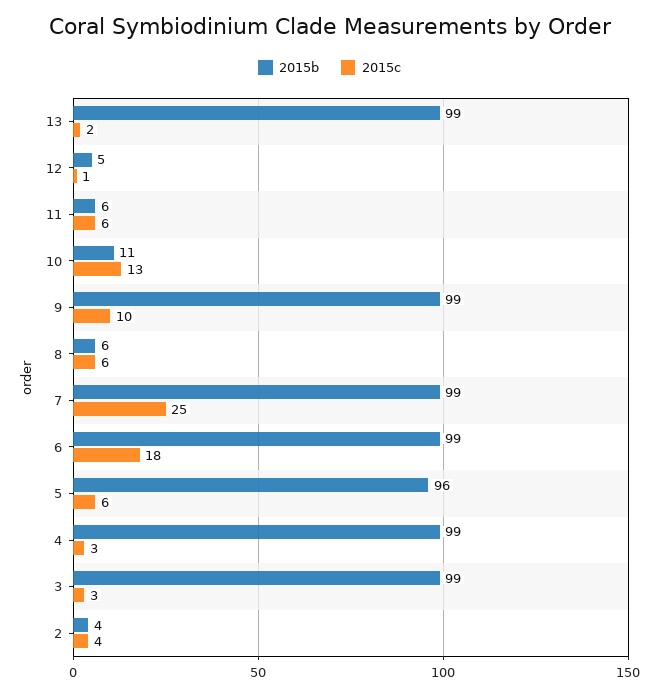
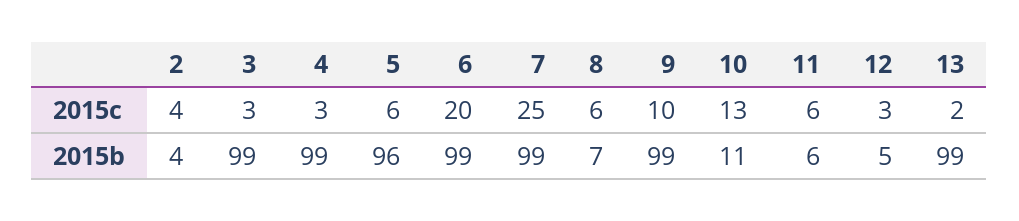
2015c, 12: 1 -> 3
2015b, 8: 6 -> 7
2015c, 6: 18 -> 20

